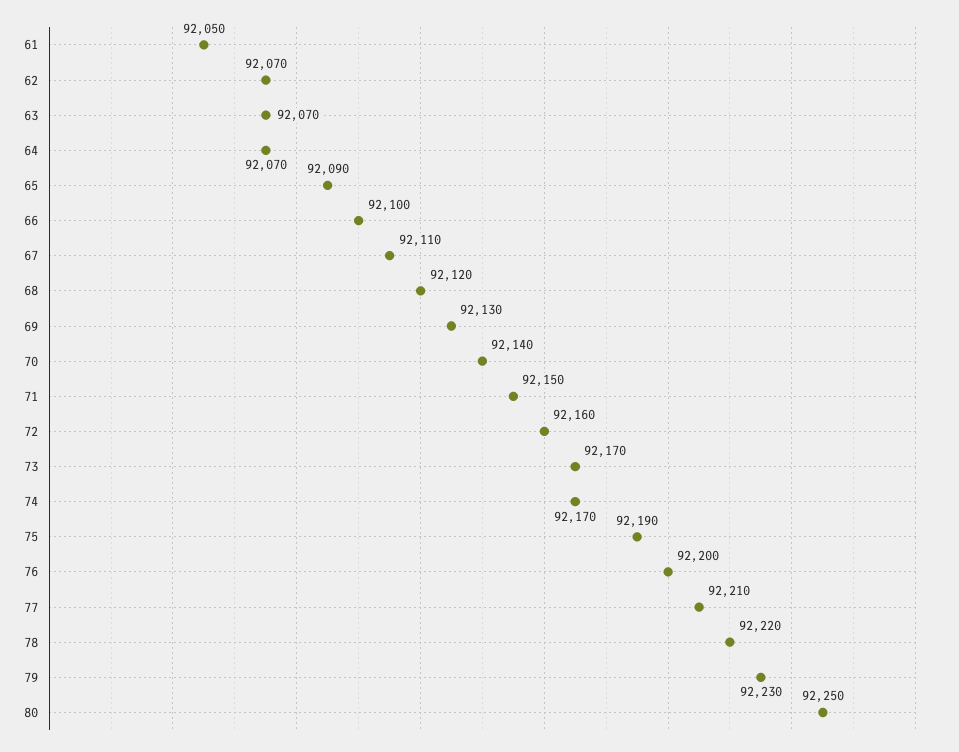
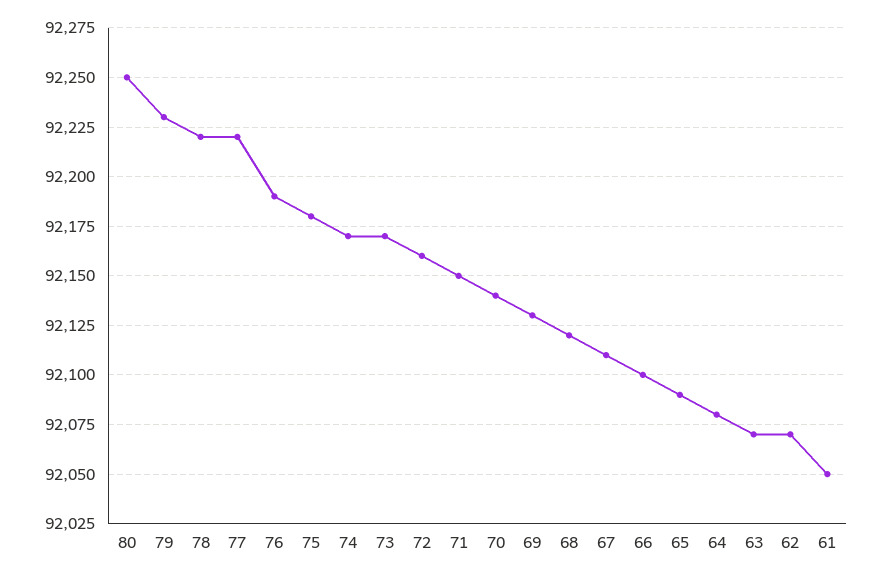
64: 92070 -> 92080
75: 92190 -> 92180
76: 92200 -> 92190
77: 92210 -> 92220

